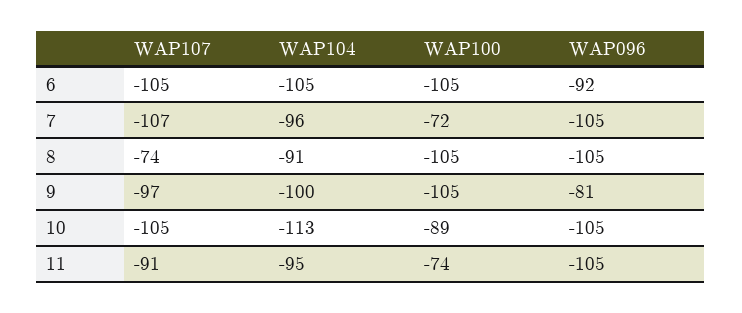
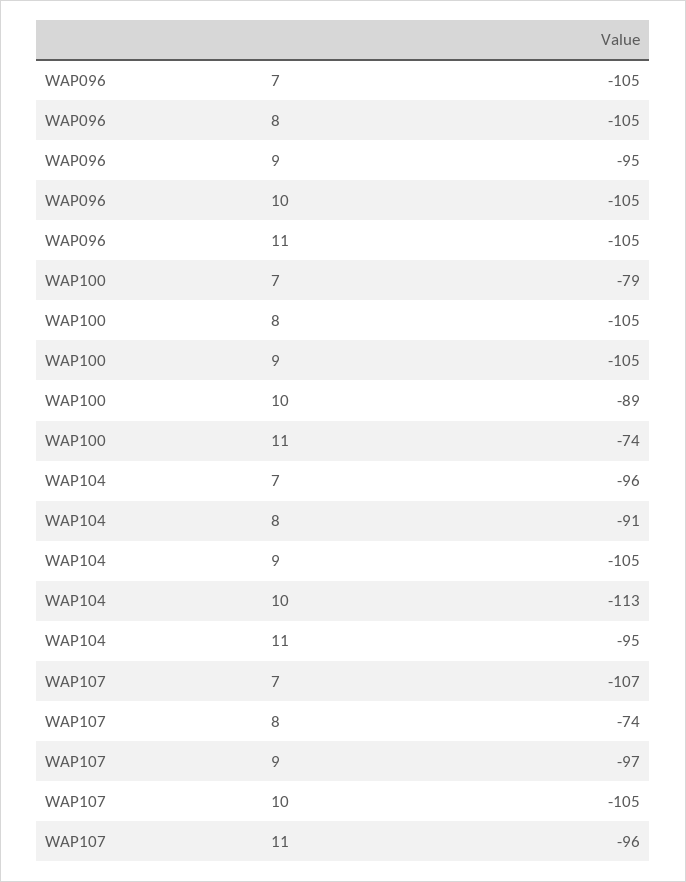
WAP107, 6: -105 -> none
WAP104, 6: -105 -> none
WAP100, 6: -105 -> none
WAP096, 6: -92 -> none
WAP100, 7: -72 -> -79
WAP104, 9: -100 -> -105
WAP096, 9: -81 -> -95
WAP107, 11: -91 -> -96

